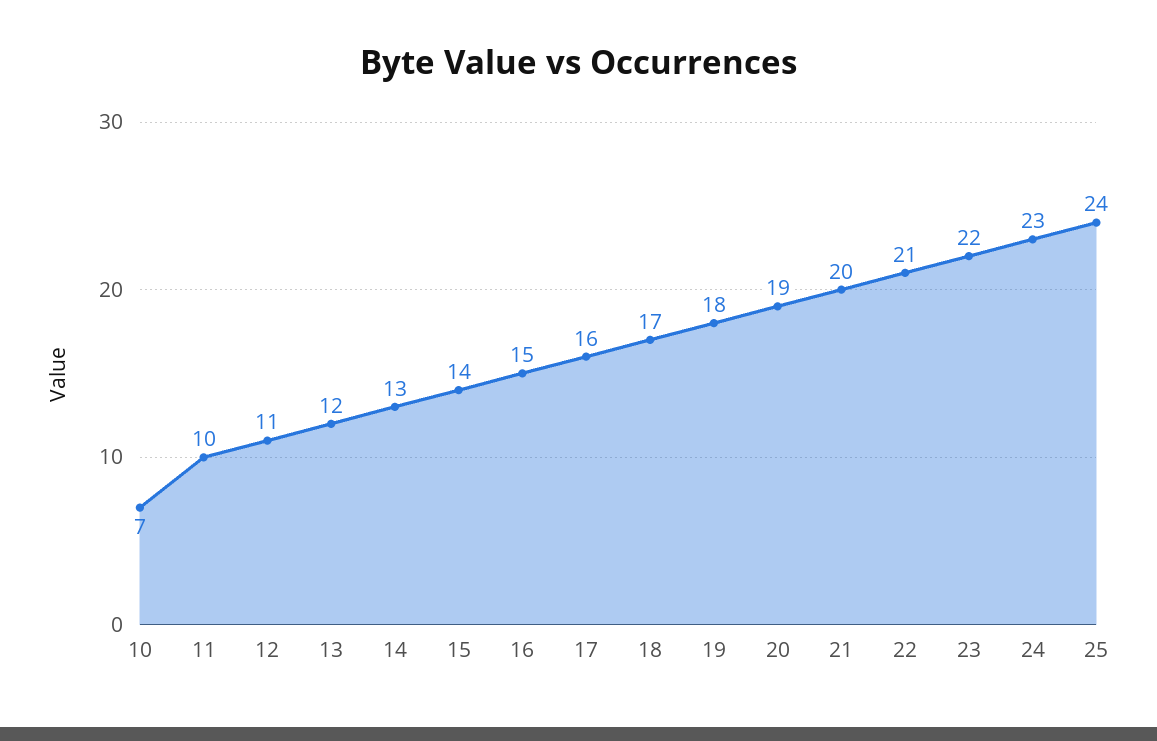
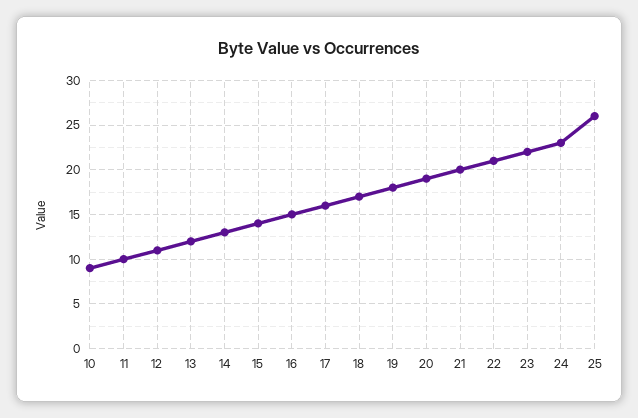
10: 7 -> 9
25: 24 -> 26

